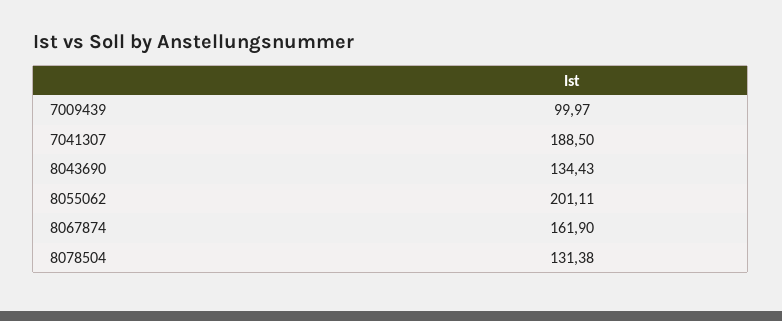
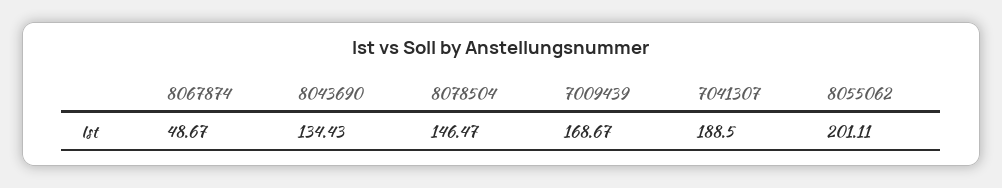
7009439: 99.97 -> 168.67
8067874: 161.9 -> 48.67
8078504: 131.38 -> 146.47

